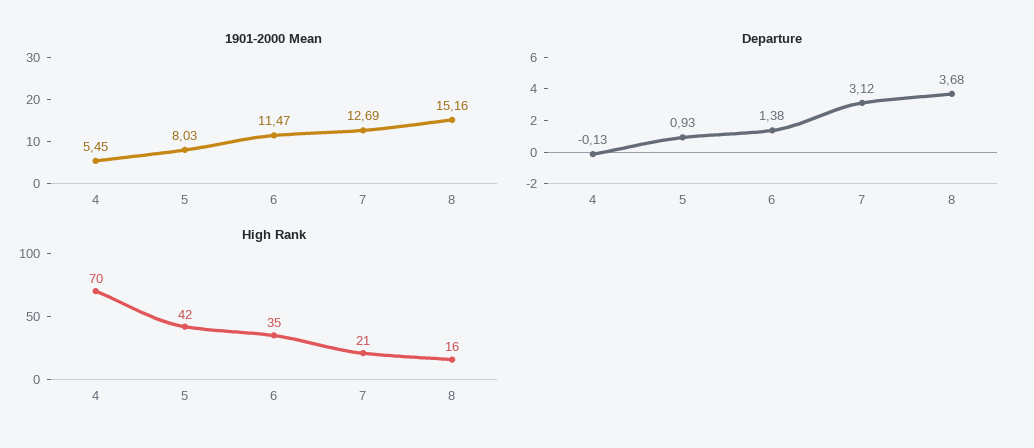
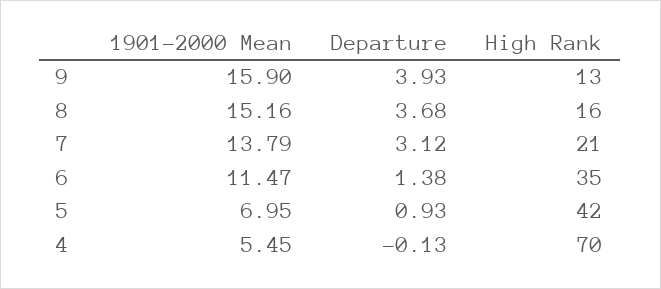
1901-2000 Mean, 5: 8.03 -> 6.95
1901-2000 Mean, 7: 12.69 -> 13.79
1901-2000 Mean, 9: none -> 15.9
Departure, 9: none -> 3.93
High Rank, 9: none -> 13

